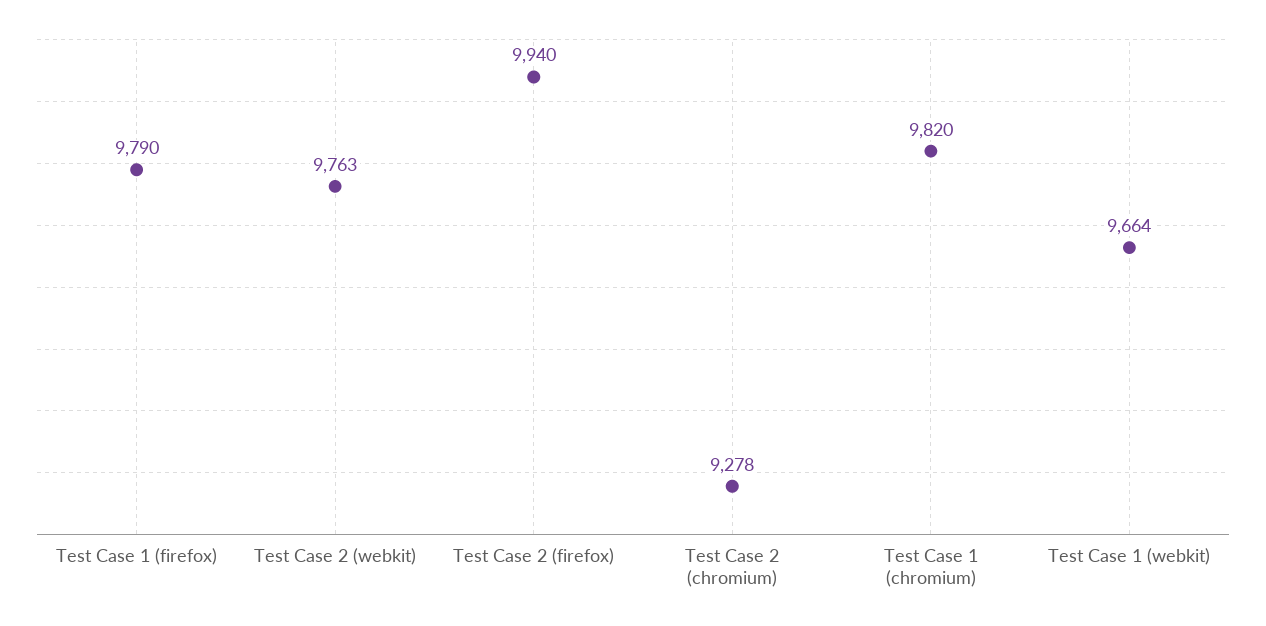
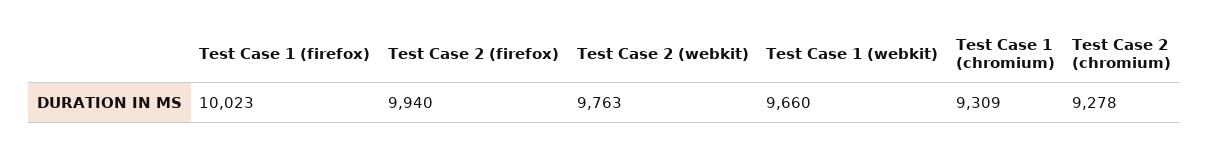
Test Case 1 (firefox): 9790 -> 10023
Test Case 1 (chromium): 9820 -> 9309
Test Case 1 (webkit): 9664 -> 9660

